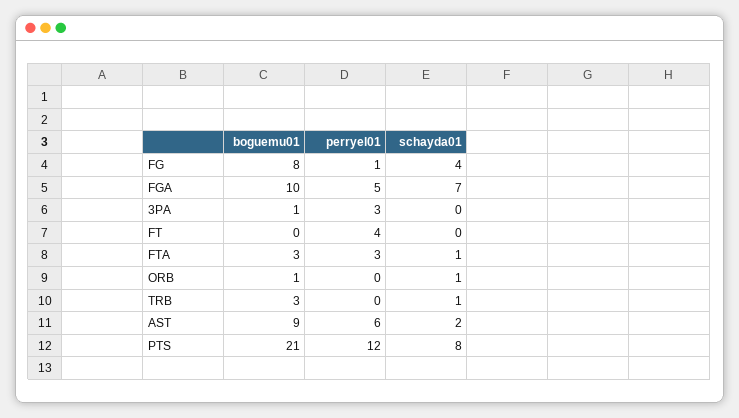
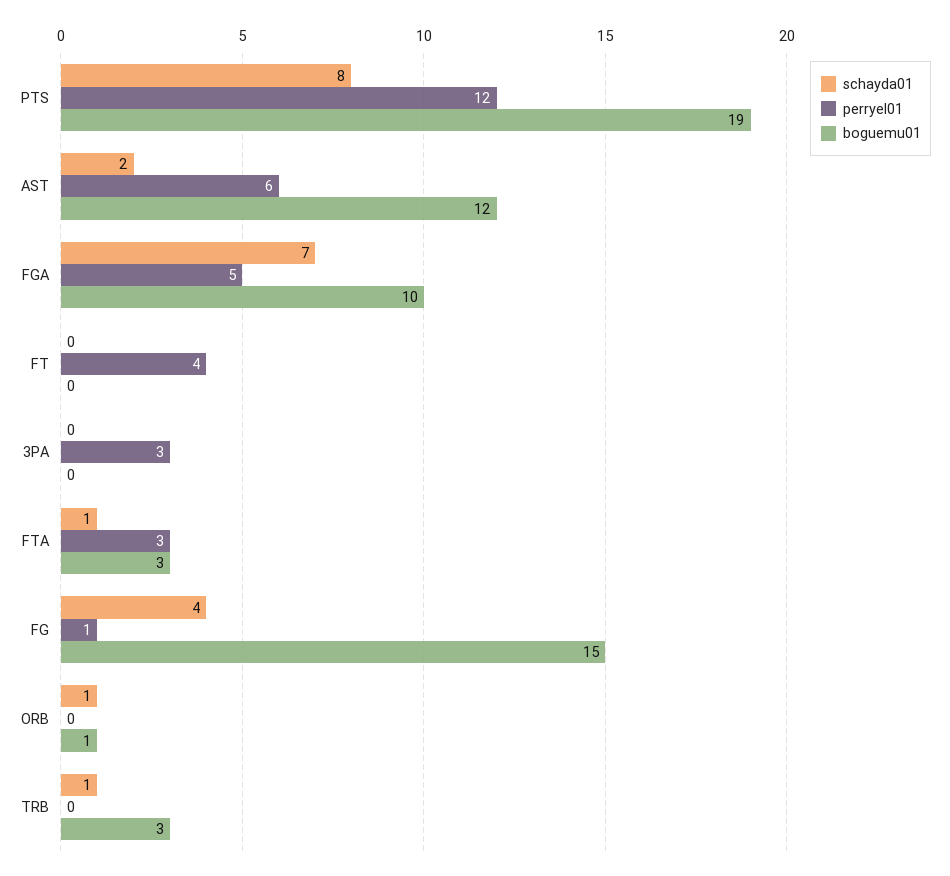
boguemu01, FG: 8 -> 15
boguemu01, 3PA: 1 -> 0
boguemu01, AST: 9 -> 12
boguemu01, PTS: 21 -> 19

